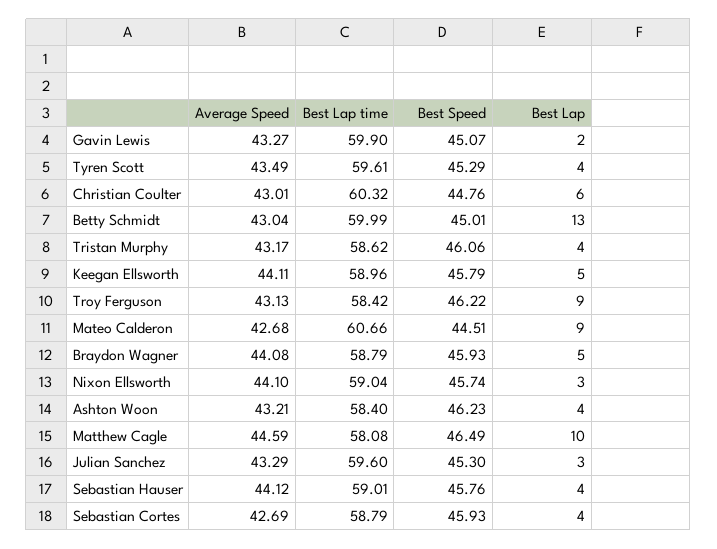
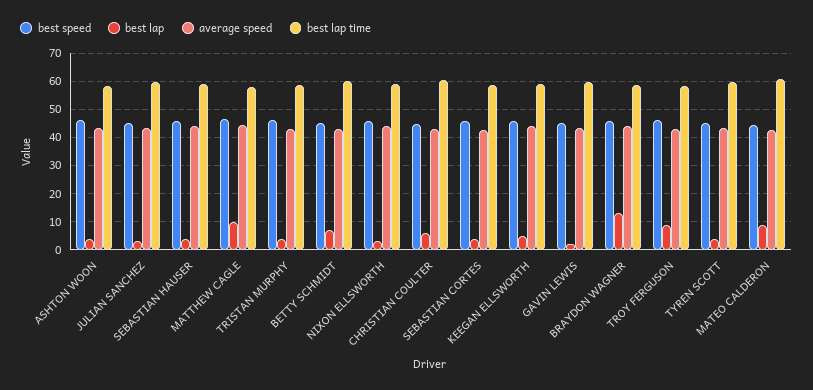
Best Lap, Betty Schmidt: 13 -> 7.5
Best Lap, Braydon Wagner: 5 -> 12.5

